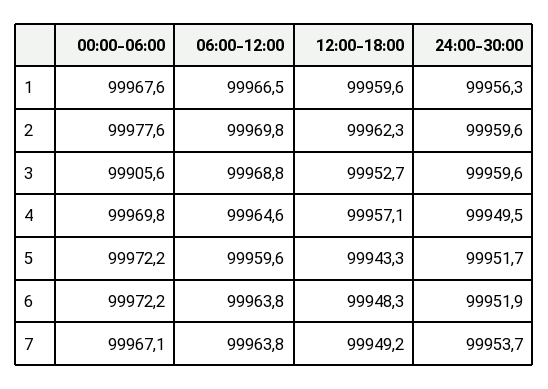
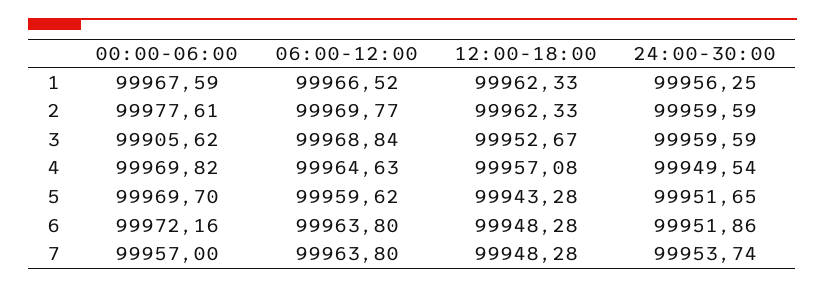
12:00-18:00, 1: 99959.6 -> 99962.33
00:00-06:00, 5: 99972.2 -> 99969.7
00:00-06:00, 7: 99967.1 -> 99957
12:00-18:00, 7: 99949.2 -> 99948.28

